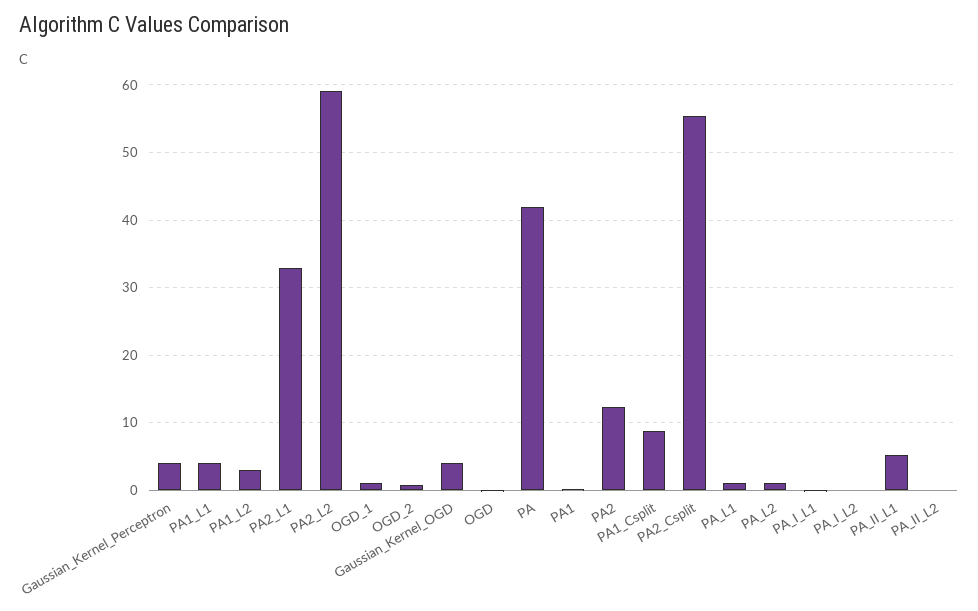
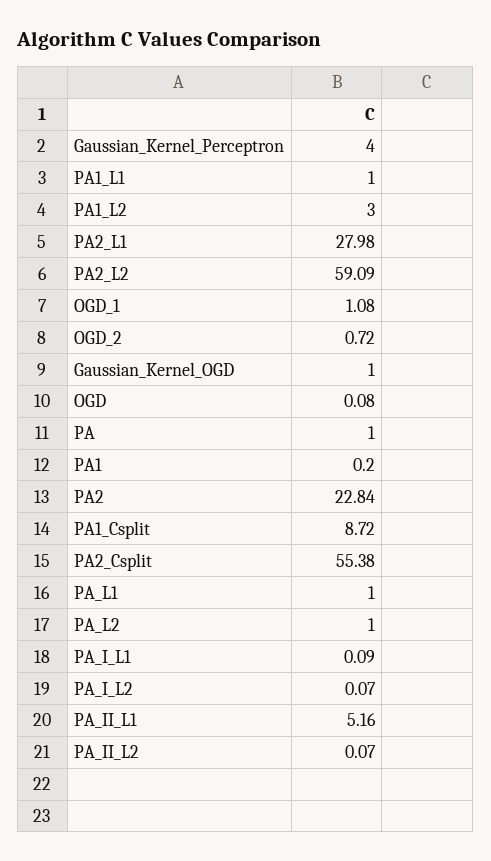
PA1_L1: 4 -> 1
PA2_L1: 33 -> 27.98
Gaussian_Kernel_OGD: 4 -> 1
PA: 42 -> 1
PA2: 12 -> 22.84

